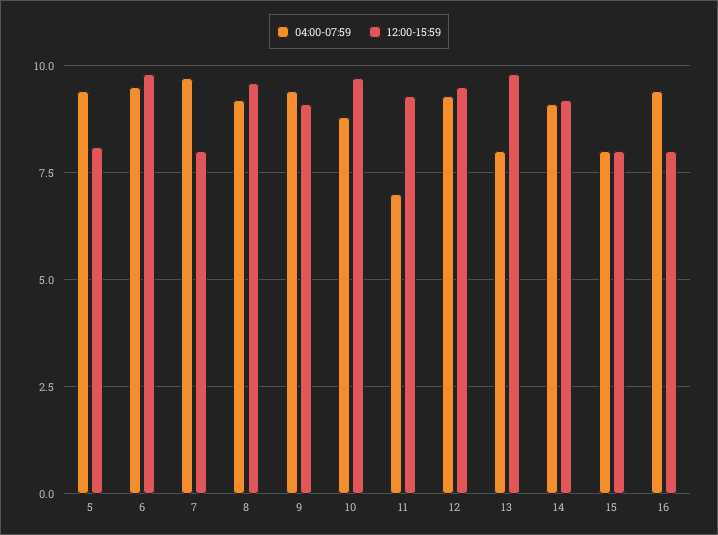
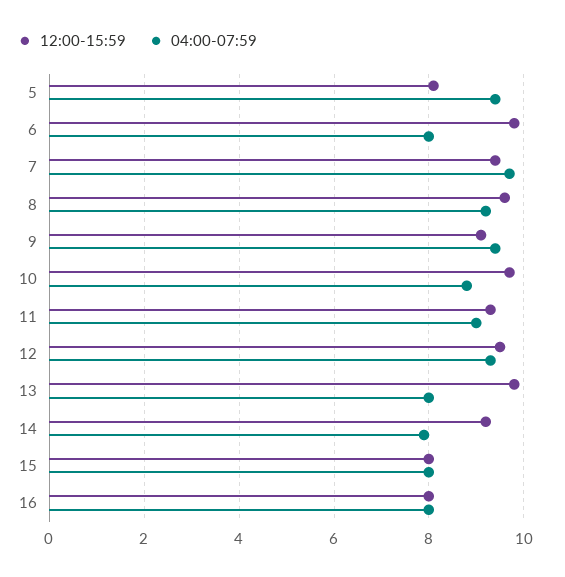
04:00-07:59, 6: 9.5 -> 8
12:00-15:59, 7: 8 -> 9.5
04:00-07:59, 11: 7 -> 9
04:00-07:59, 14: 9 -> 8
04:00-07:59, 16: 9.5 -> 8

